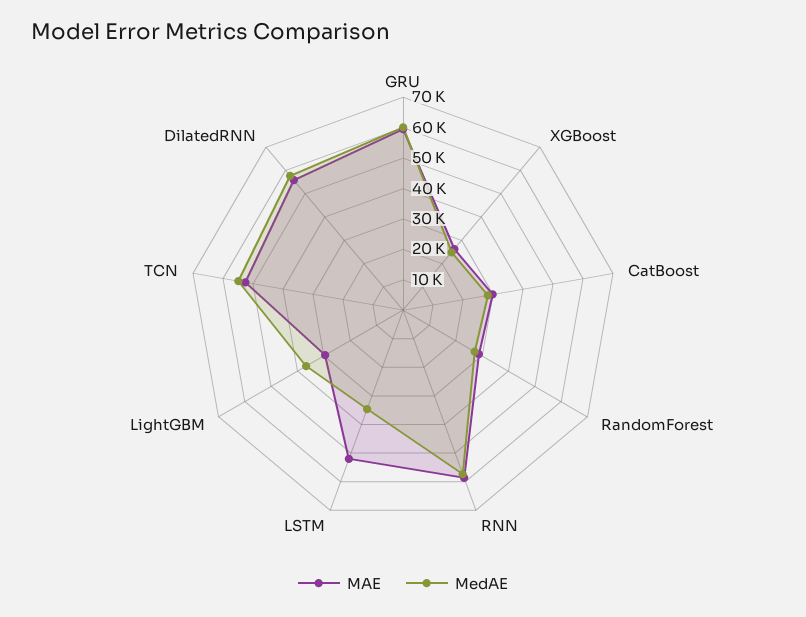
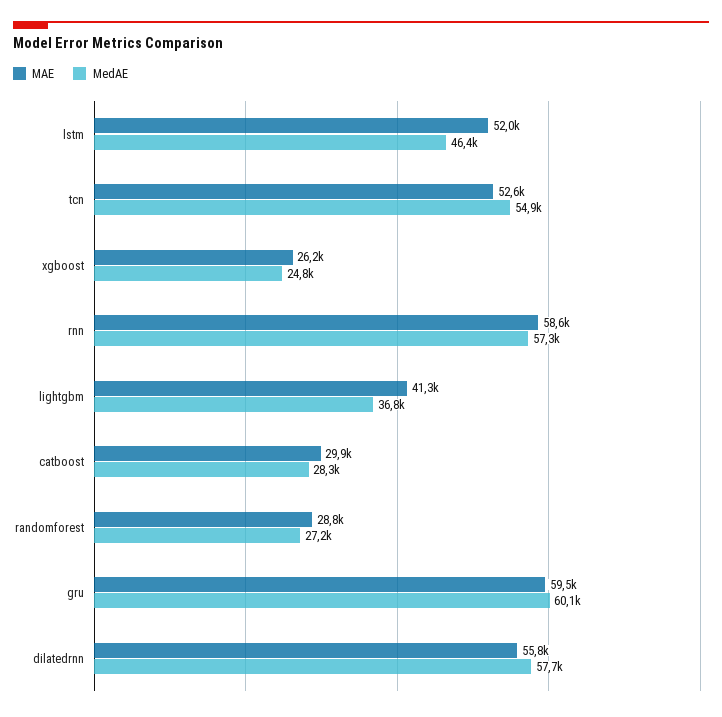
MedAE, LSTM: 35000 -> 46400
MAE, LightGBM: 30000 -> 41300

